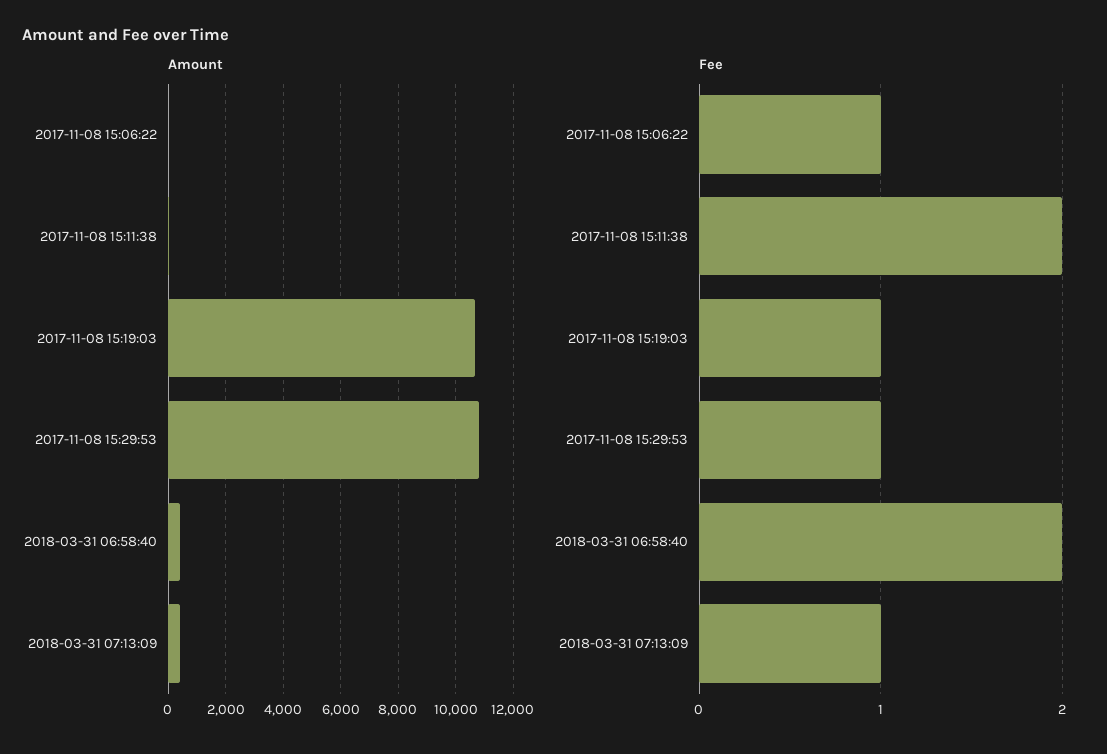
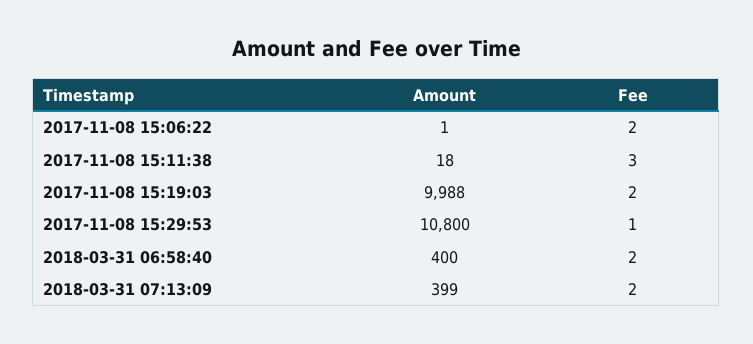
Amount, 2017-11-08 15:19:03: 10750 -> 9988
Fee, 2017-11-08 15:06:22: 1 -> 2
Fee, 2017-11-08 15:11:38: 2 -> 3
Fee, 2017-11-08 15:19:03: 1 -> 2
Fee, 2018-03-31 07:13:09: 1 -> 2

